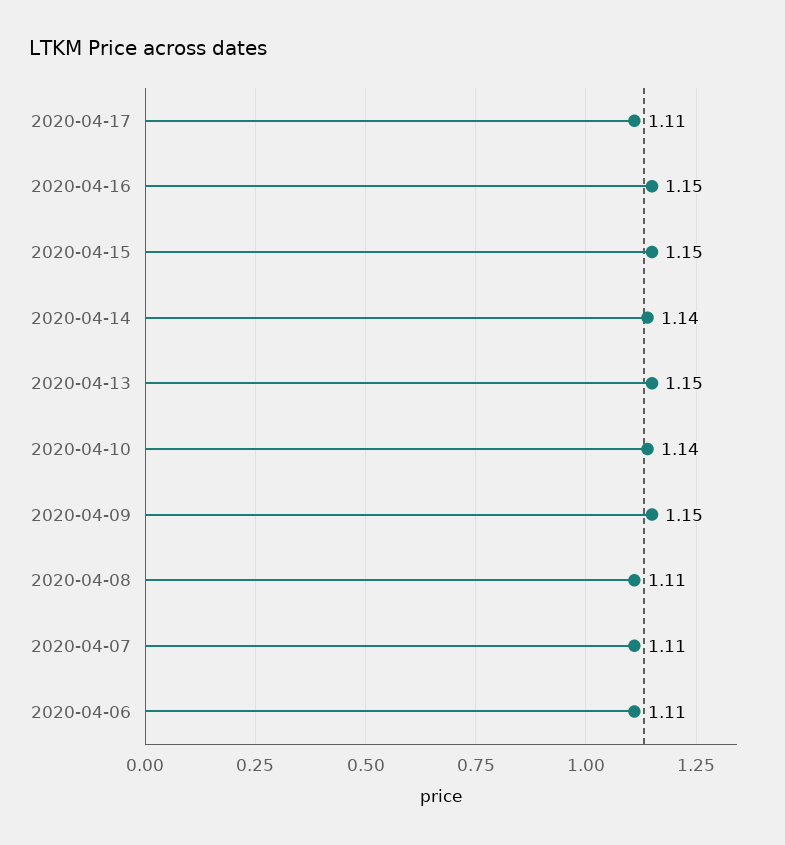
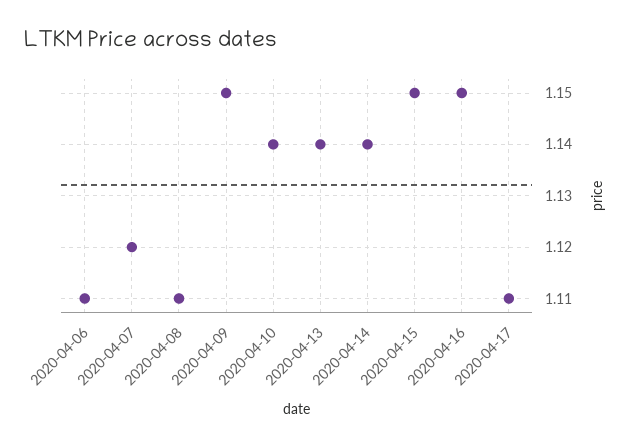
2020-04-13: 1.15 -> 1.14
2020-04-07: 1.11 -> 1.12

